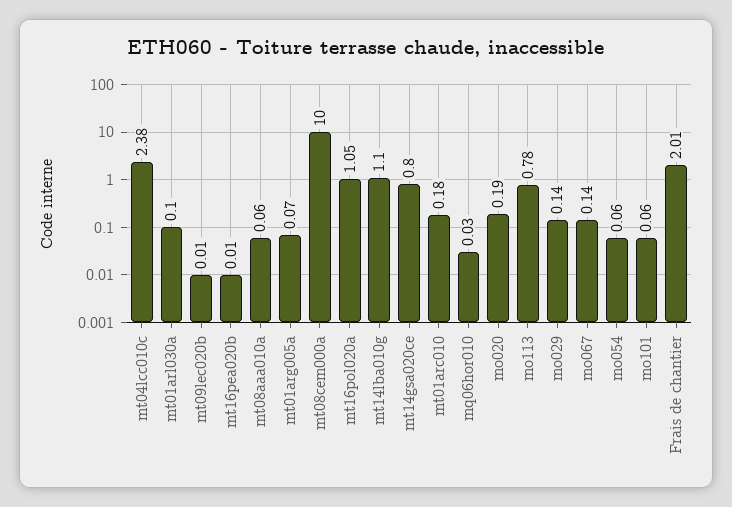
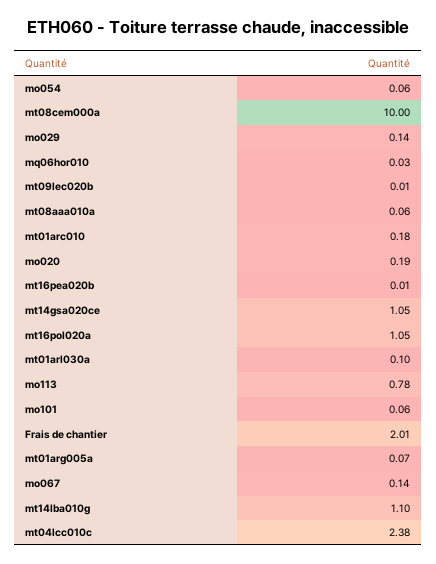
mt14gsa020ce: 0.8 -> 1.05

